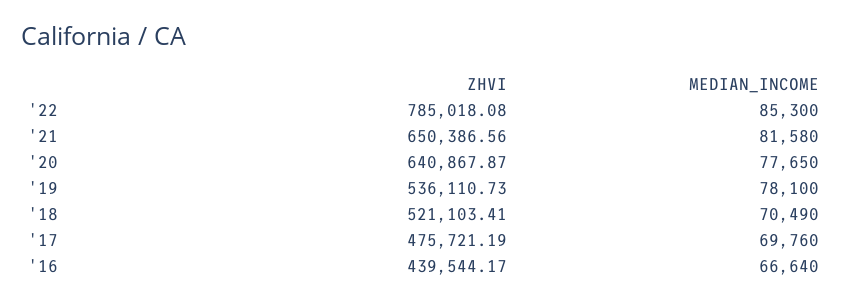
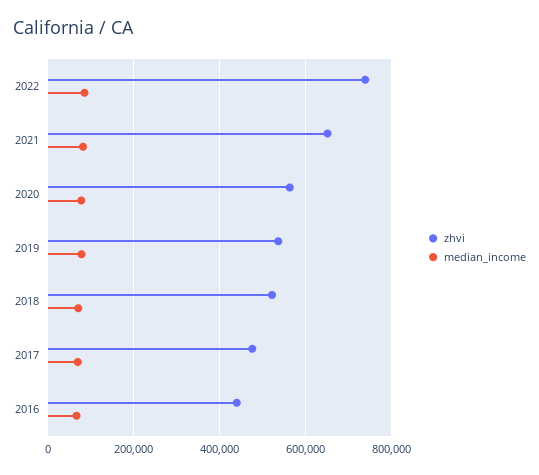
ZHVI, '22: 785018.08 -> 740000
ZHVI, '20: 640867.87 -> 560000

